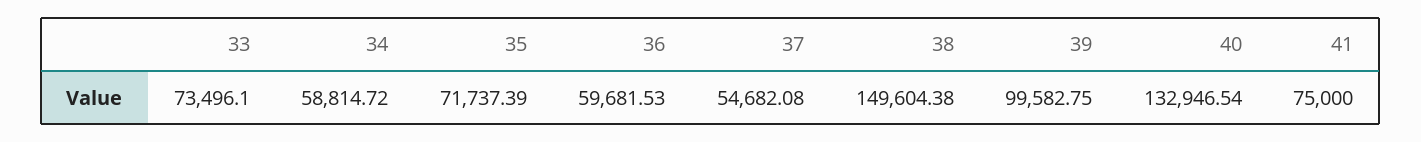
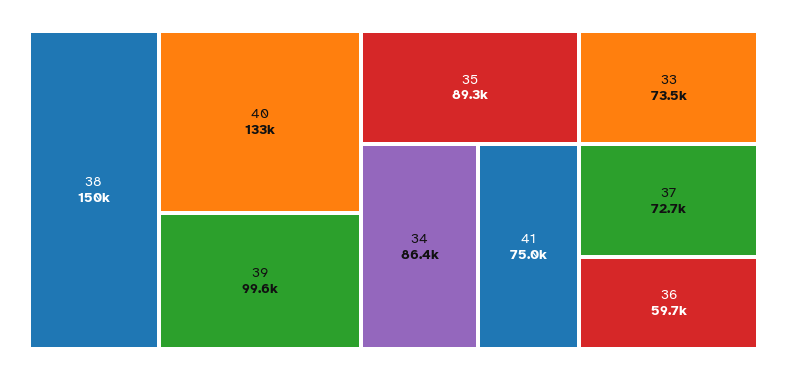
34: 58814.72 -> 86400
35: 71737.39 -> 89300
37: 54682.08 -> 72700

